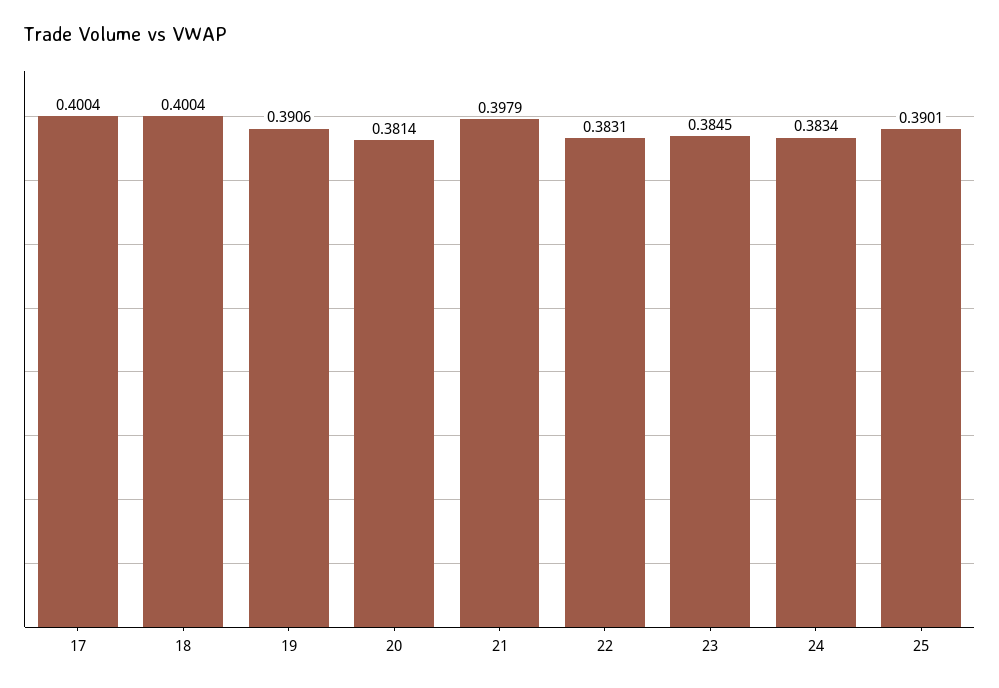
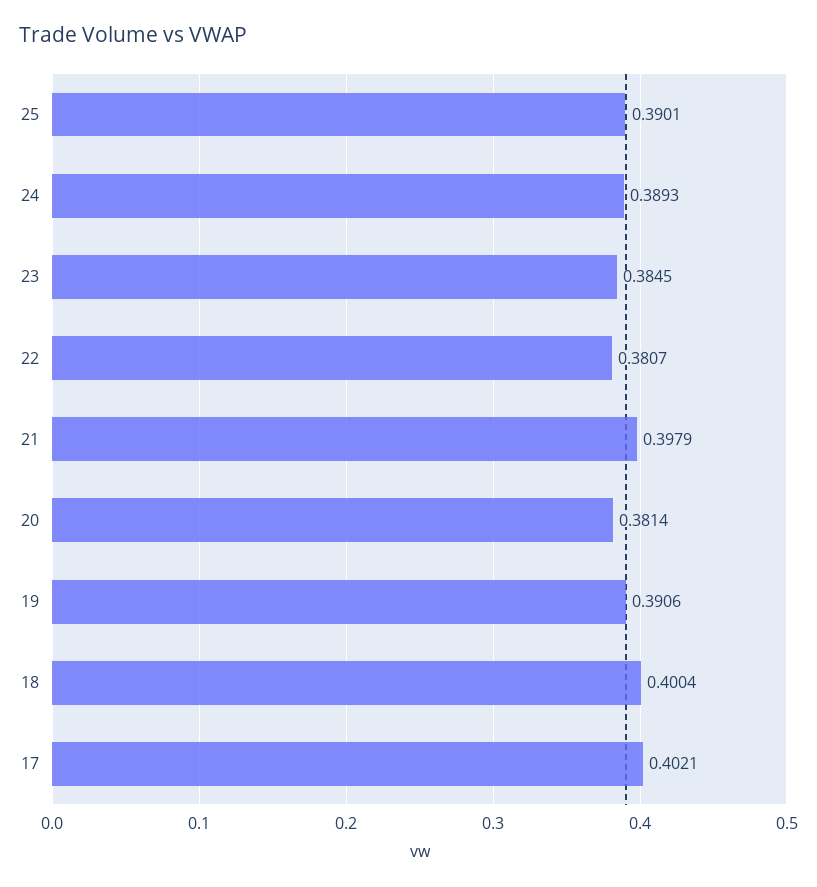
17: 0.4004 -> 0.4021
22: 0.3831 -> 0.3807
24: 0.3834 -> 0.3893

